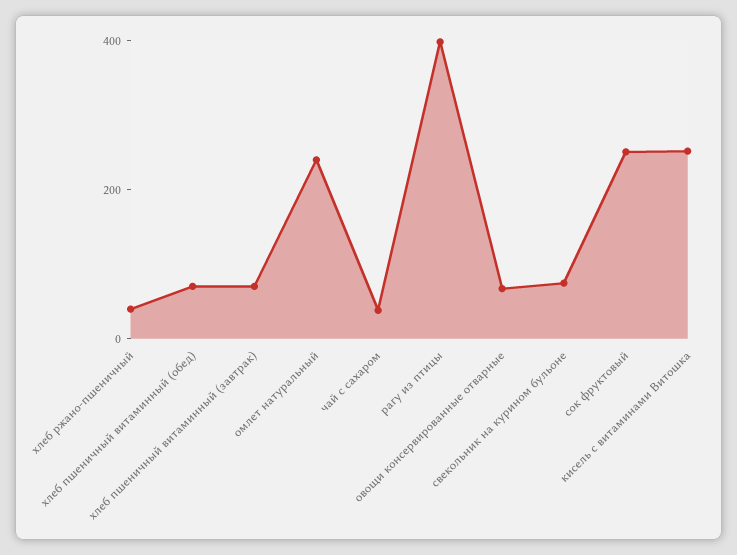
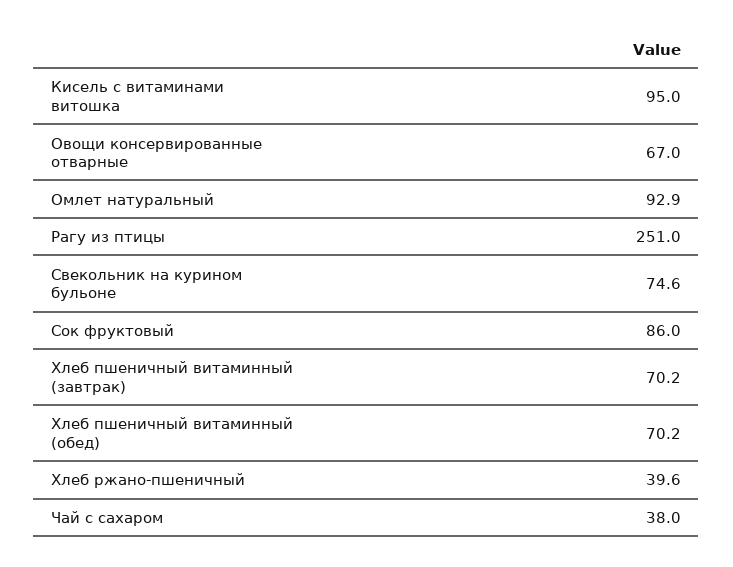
омлет натуральный: 250 -> 92.9
рагу из птицы: 400 -> 251
сок фруктовый: 250 -> 86
кисель с витаминами Витошка: 250 -> 95

